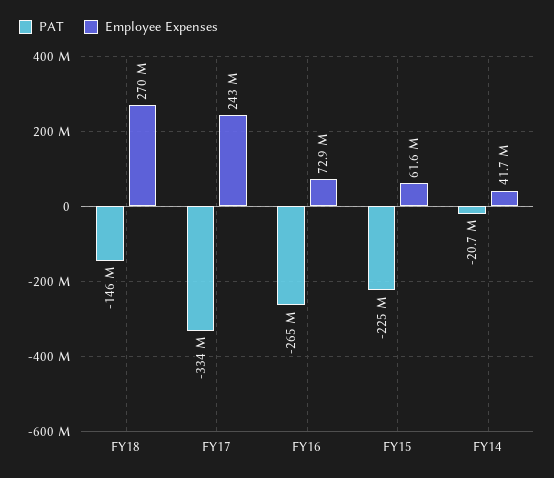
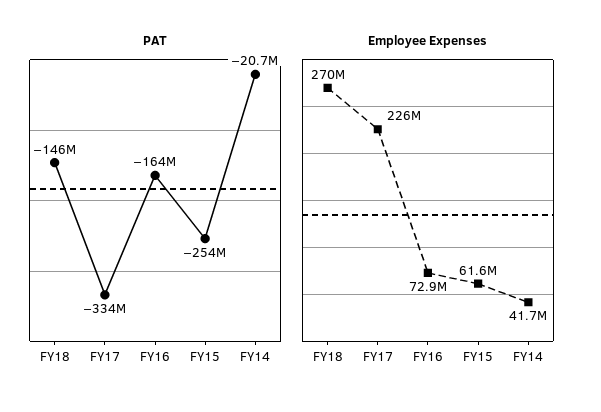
Employee Expenses, FY17: 243000000 -> 226000000
PAT, FY16: -265000000 -> -164000000
PAT, FY15: -225000000 -> -254000000

